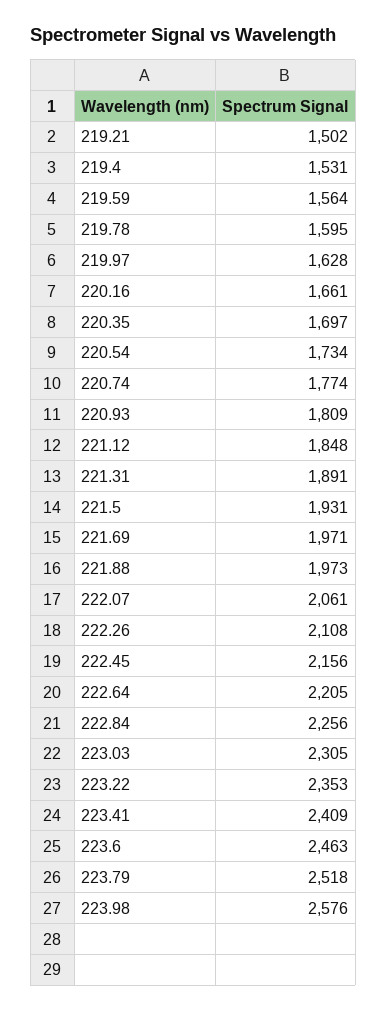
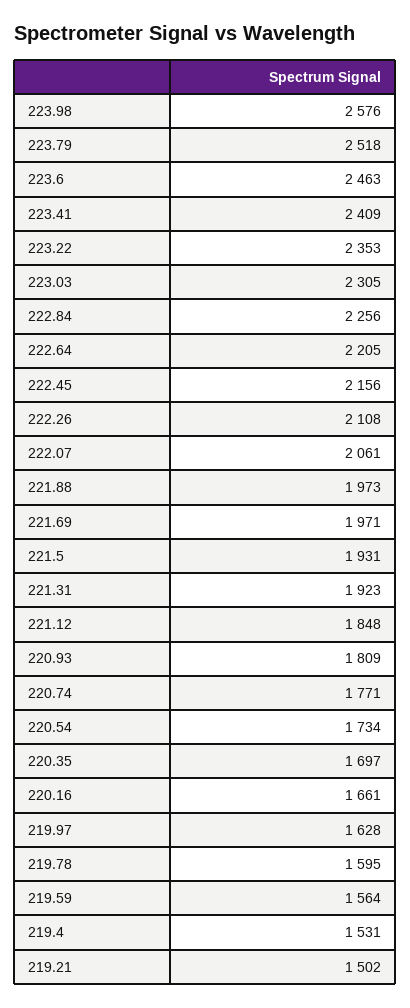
220.74: 1774 -> 1771
221.31: 1891 -> 1923

